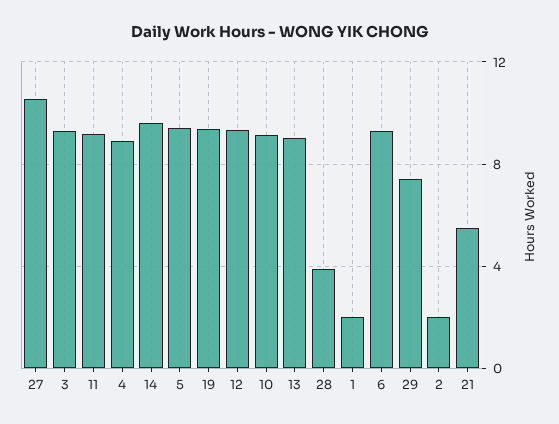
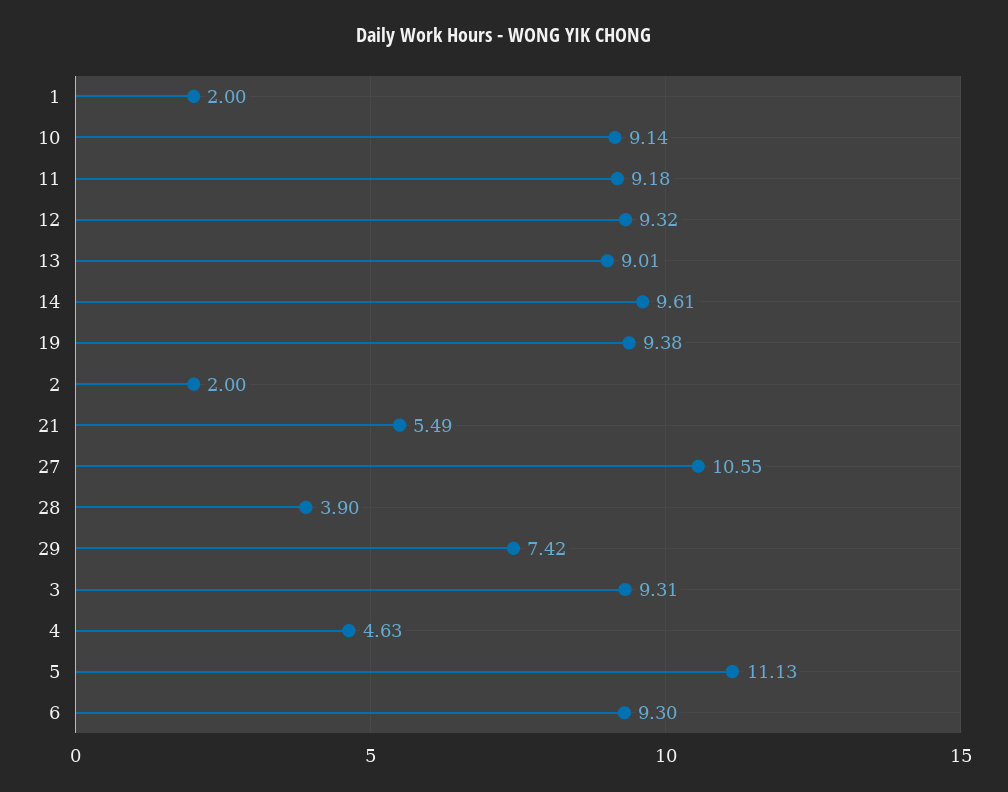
4: 9 -> 4.63
5: 9.5 -> 11.13

